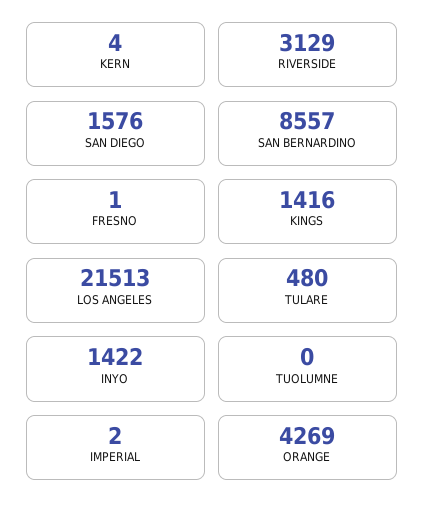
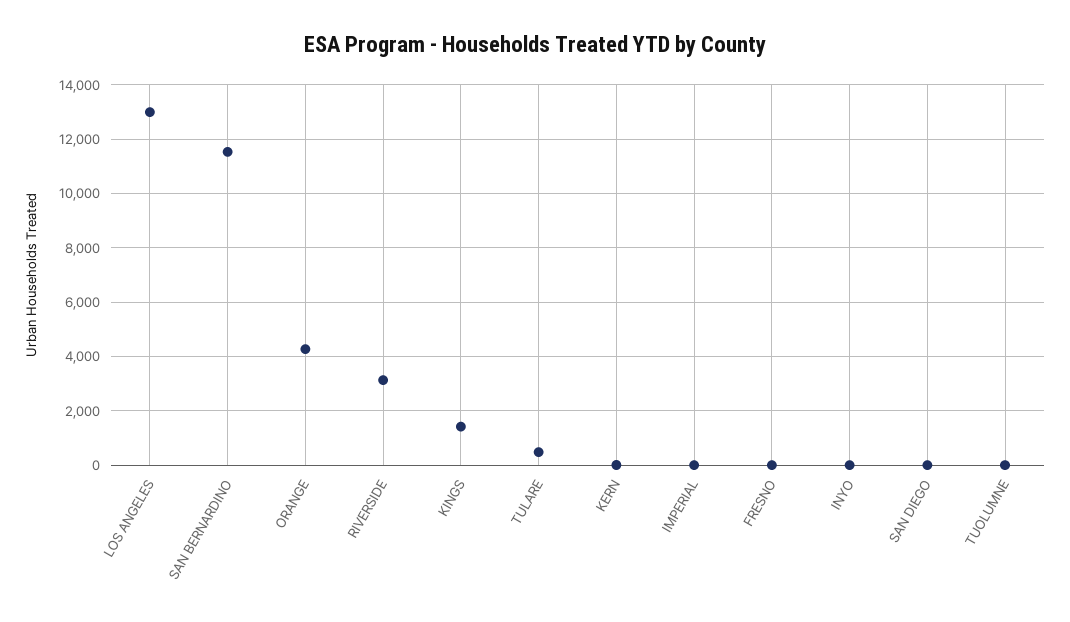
SAN DIEGO: 1576 -> 0
SAN BERNARDINO: 8557 -> 11500
LOS ANGELES: 21513 -> 13000
INYO: 1422 -> 0

